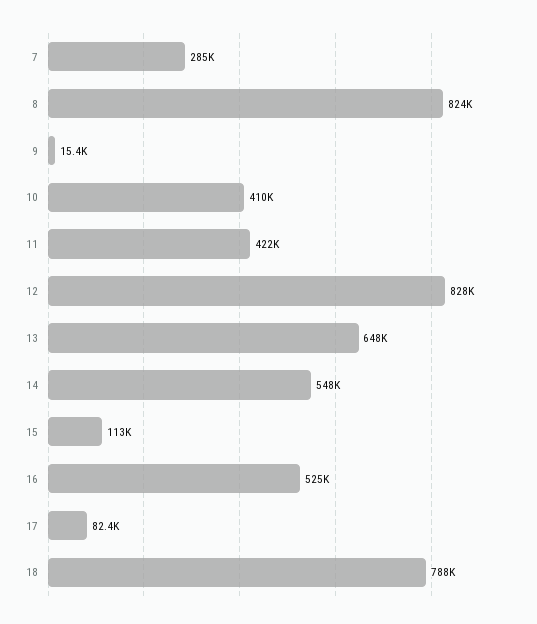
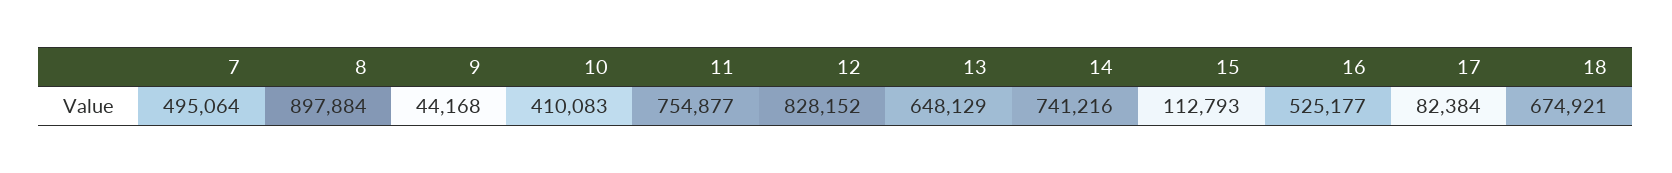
7: 285000 -> 495064
8: 824000 -> 897884
9: 15400 -> 44168
11: 422000 -> 754877
14: 548000 -> 741216
18: 788000 -> 674921

